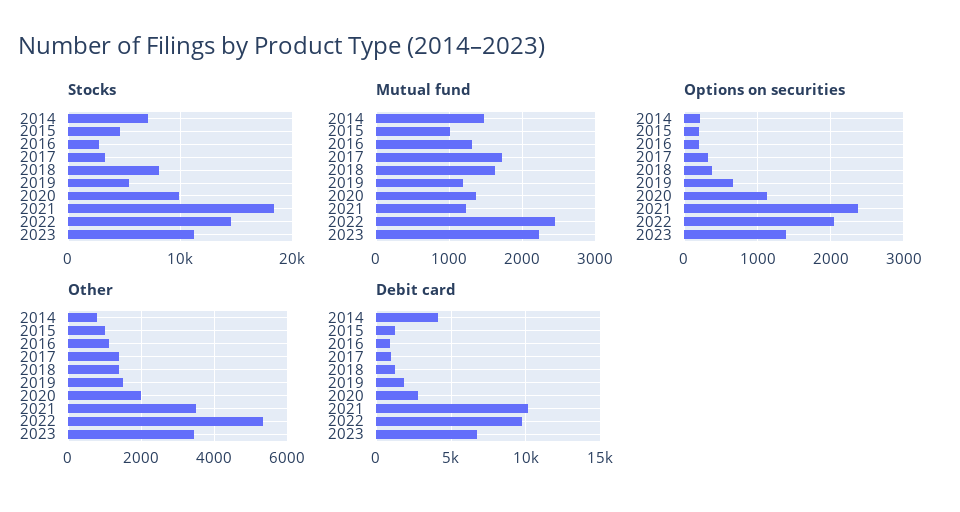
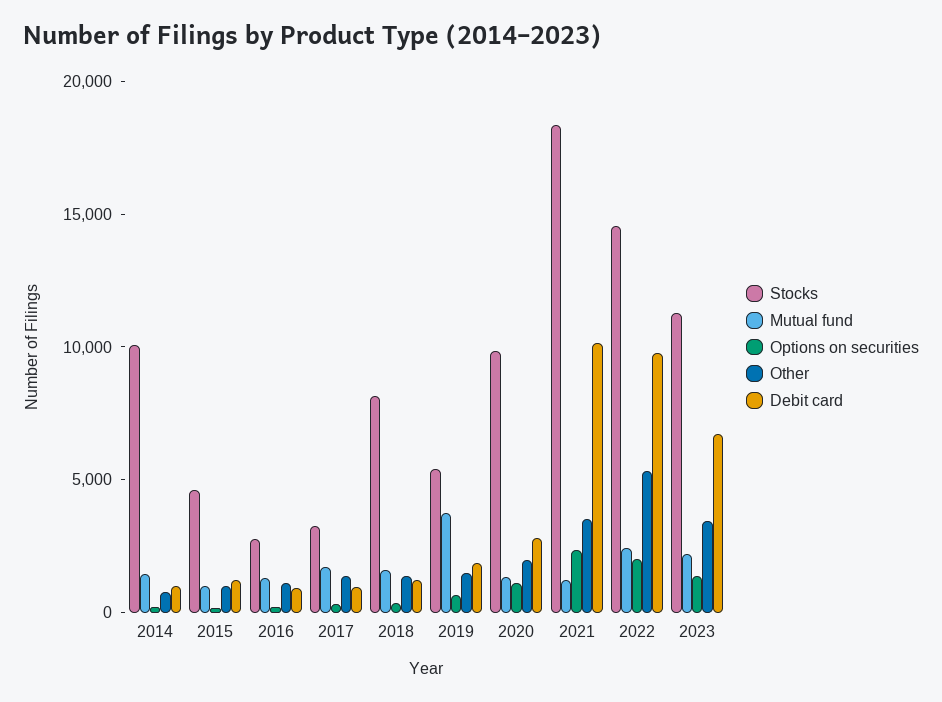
Stocks, 2014: 7000 -> 10000
Mutual fund, 2019: 1200 -> 4000
Debit card, 2014: 4000 -> 1000

